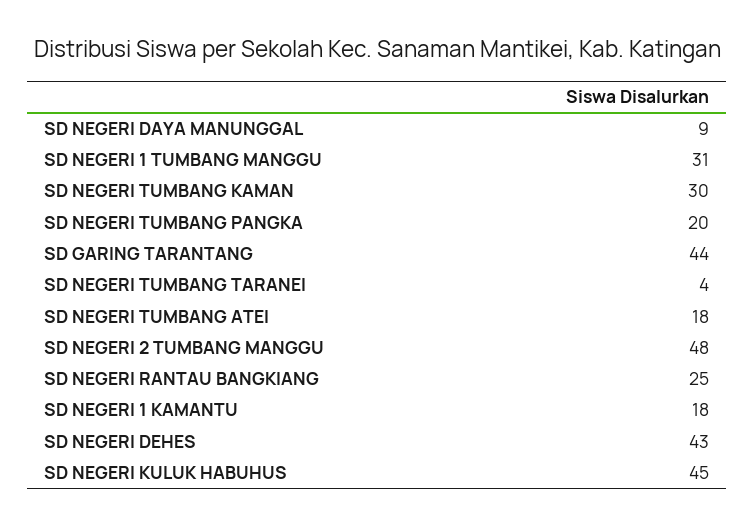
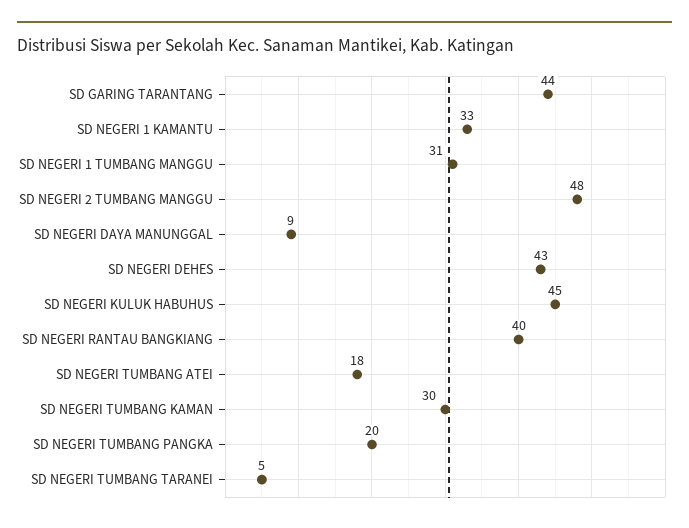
SD NEGERI TUMBANG TARANEI: 4 -> 5
SD NEGERI RANTAU BANGKIANG: 25 -> 40
SD NEGERI 1 KAMANTU: 18 -> 33

